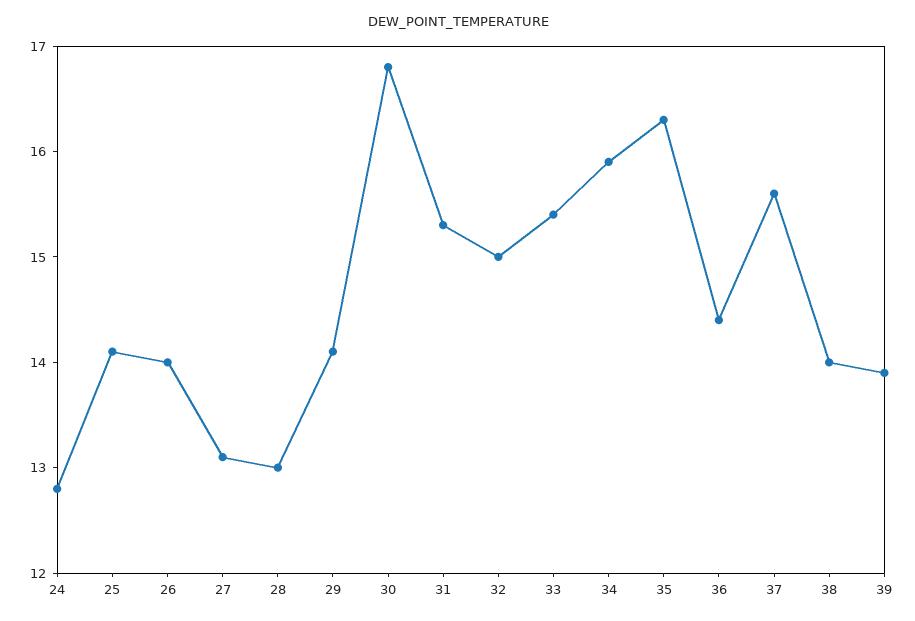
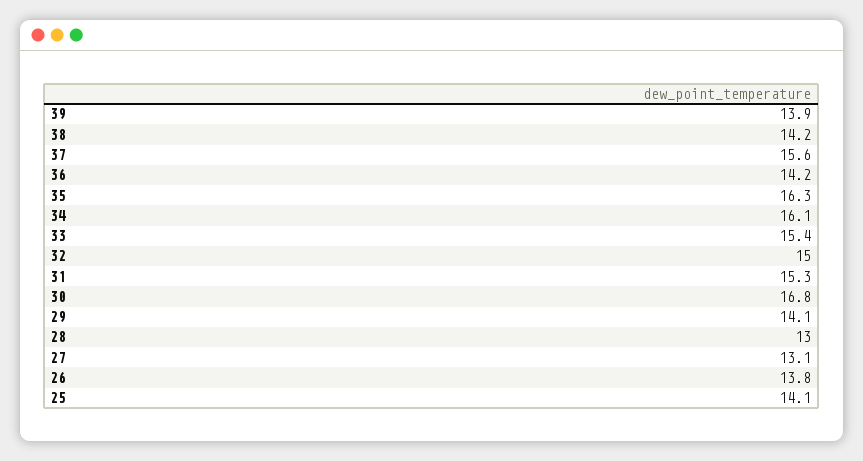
24: 12.8 -> none
26: 14 -> 13.8
34: 15.9 -> 16.1
36: 14.4 -> 14.2
38: 14 -> 14.2

